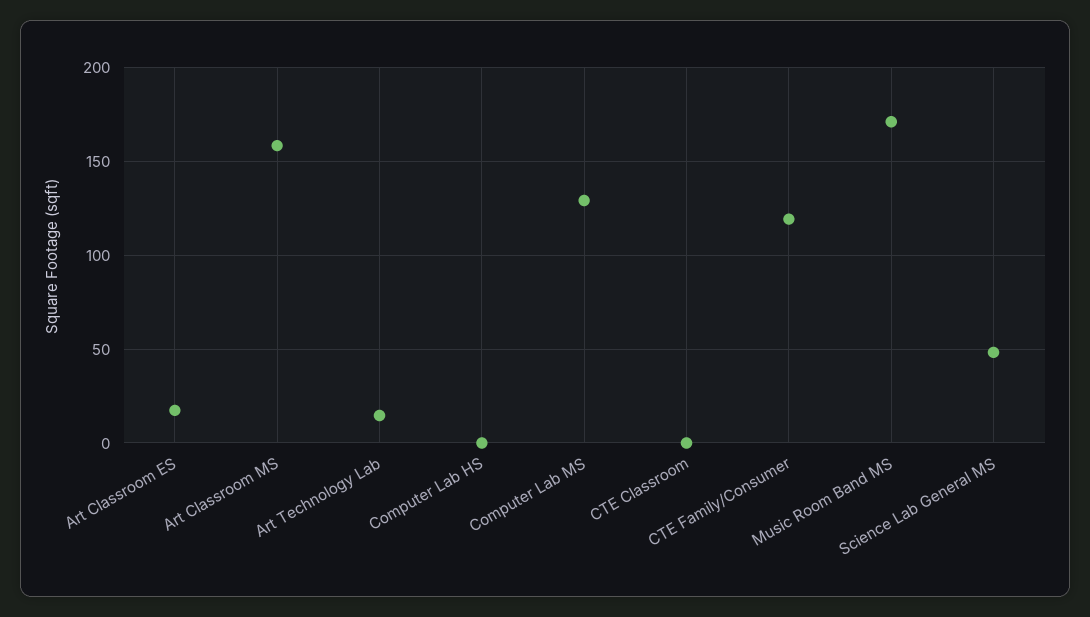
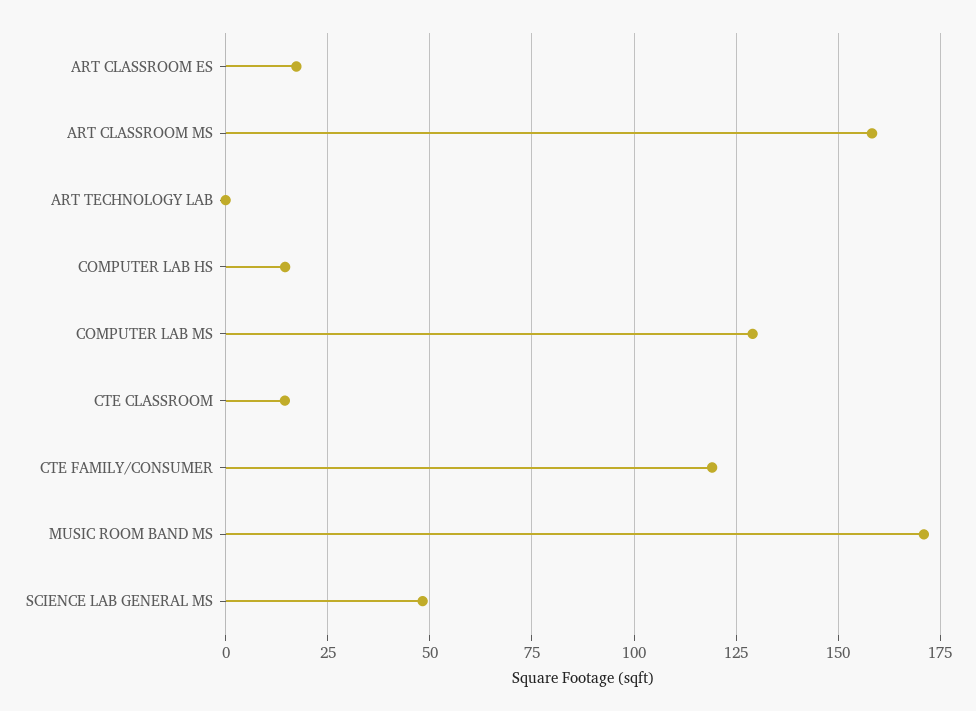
Art Technology Lab: 15 -> 0
Computer Lab HS: 0 -> 15
CTE Classroom: 0 -> 15

